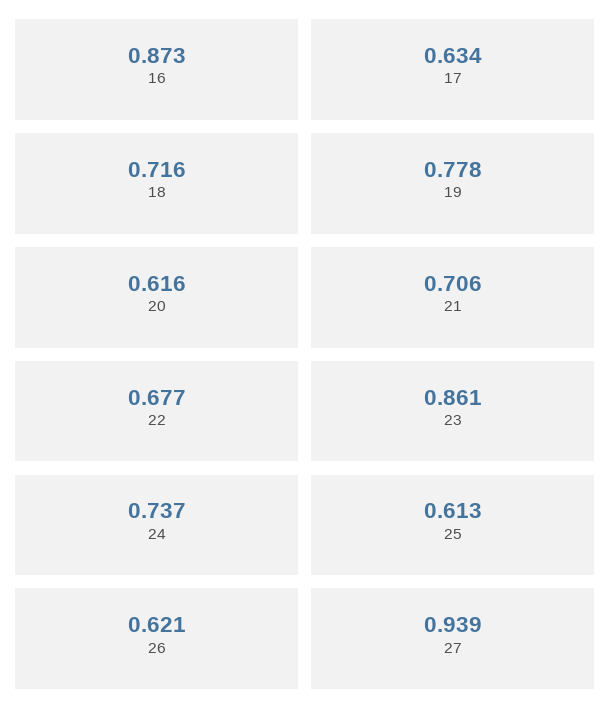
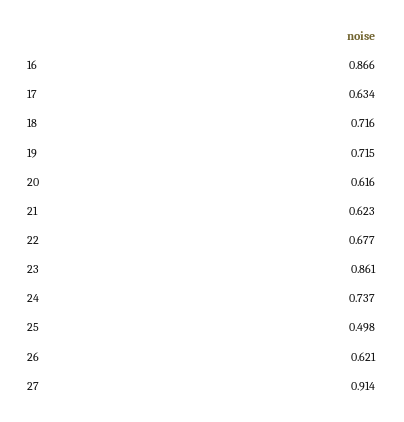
16: 0.873 -> 0.866
19: 0.778 -> 0.715
21: 0.706 -> 0.623
25: 0.613 -> 0.498
27: 0.939 -> 0.914

